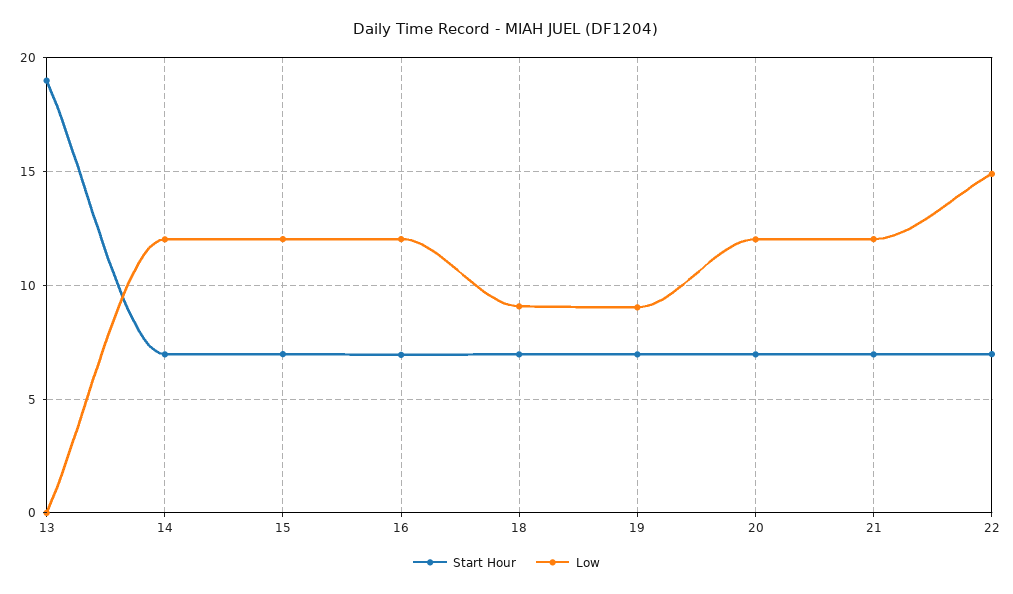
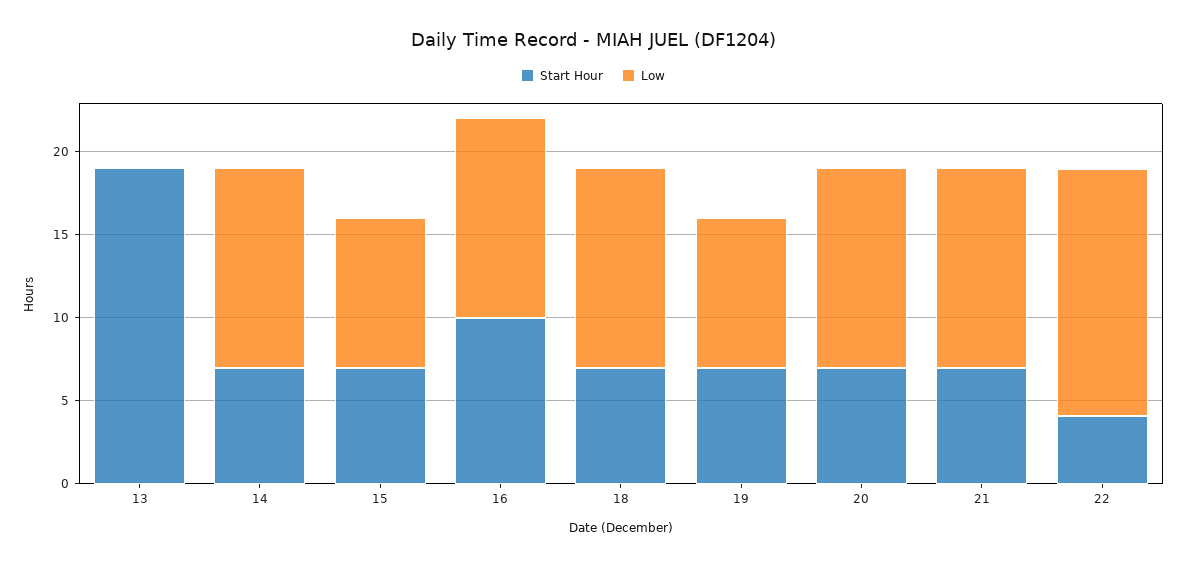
Low, 15: 12 -> 9
Start Hour, 16: 7 -> 10
Low, 18: 9 -> 12
Start Hour, 22: 7 -> 4

